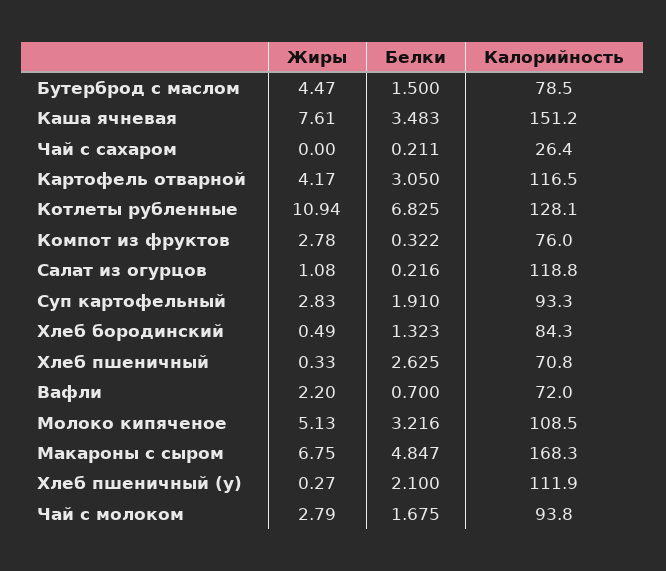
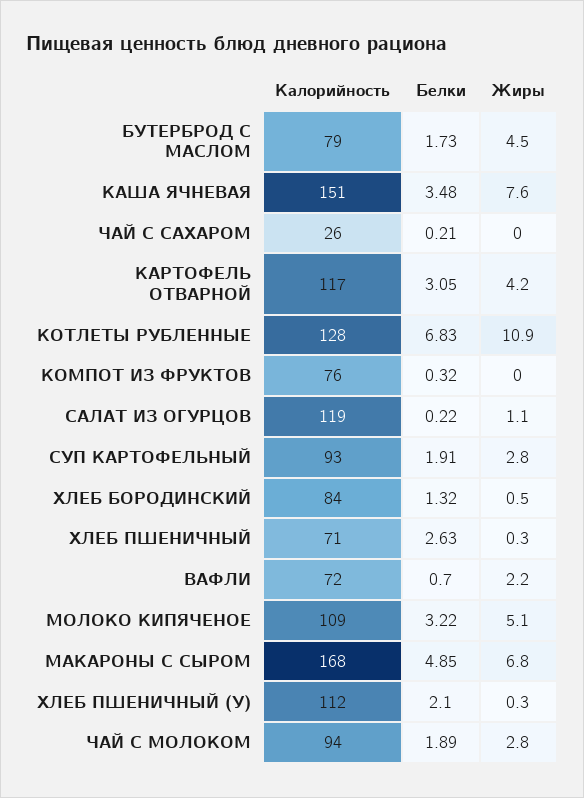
Белки, Бутерброд с маслом: 1.5 -> 1.73
Жиры, Компот из фруктов: 2.78 -> 0
Белки, Чай с молоком: 1.675 -> 1.89

